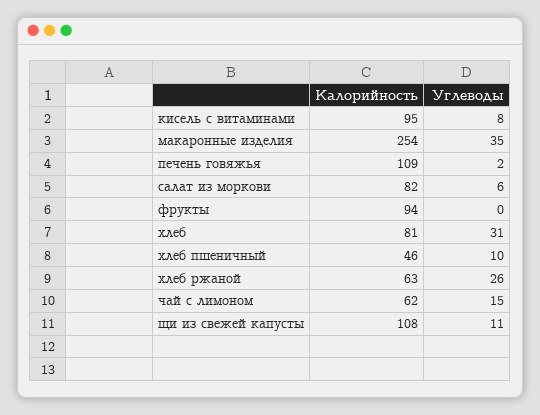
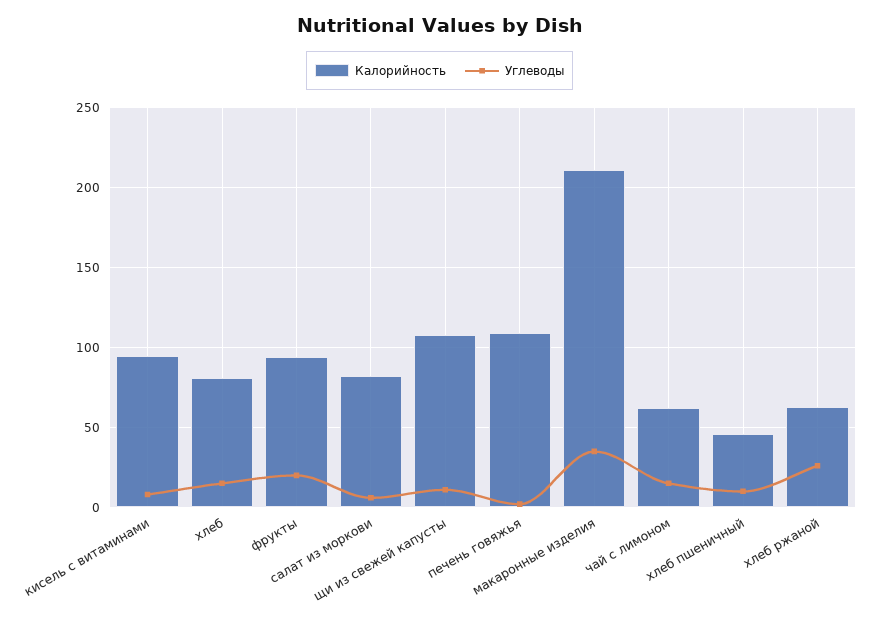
Калорийность, макаронные изделия: 254 -> 210
Углеводы, фрукты: 0 -> 20
Углеводы, хлеб: 31 -> 15

